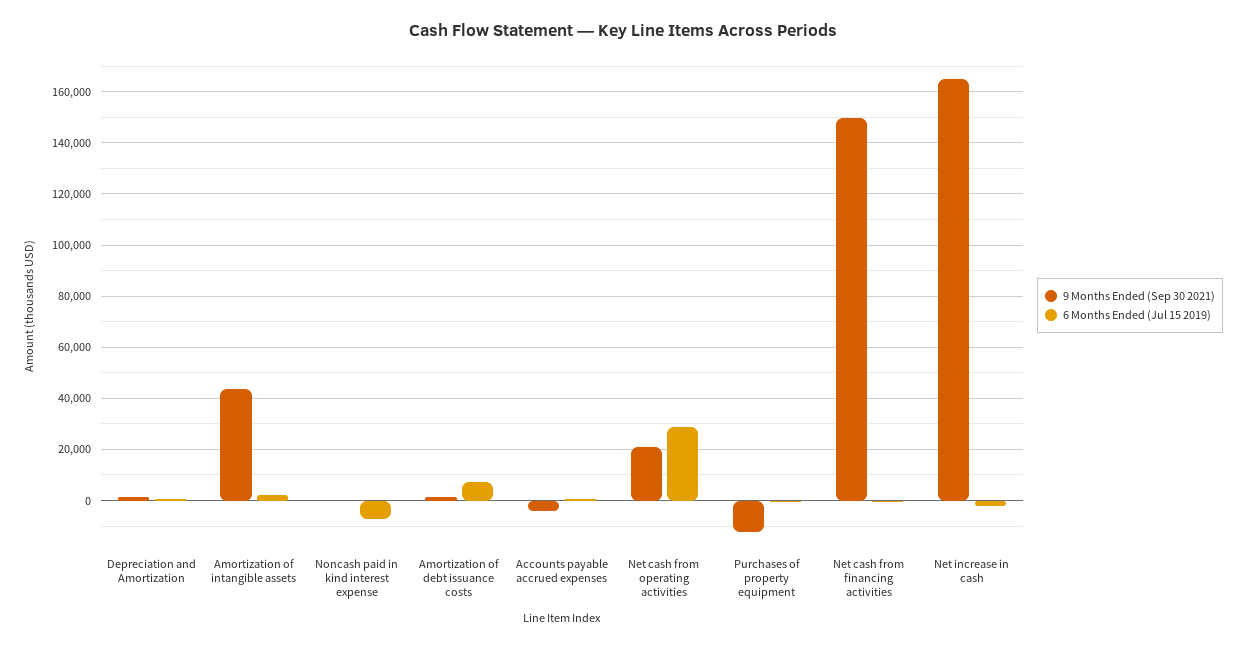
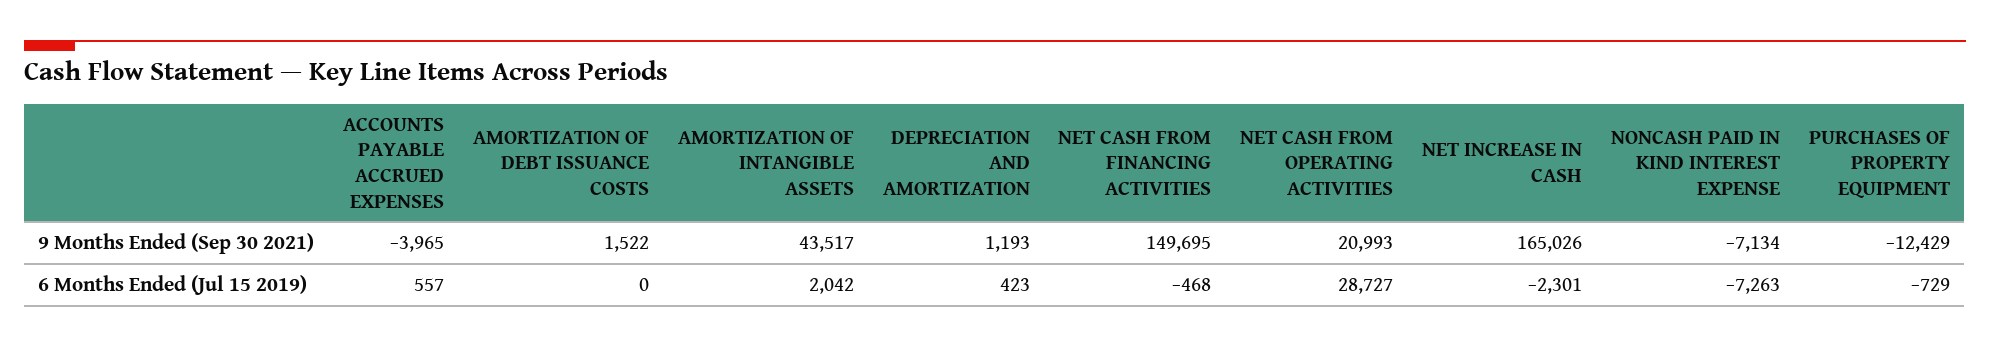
9 Months Ended (Sep 30 2021), Noncash paid in kind interest expense: 0 -> -7134
6 Months Ended (Jul 15 2019), Amortization of debt issuance costs: 7500 -> 0

